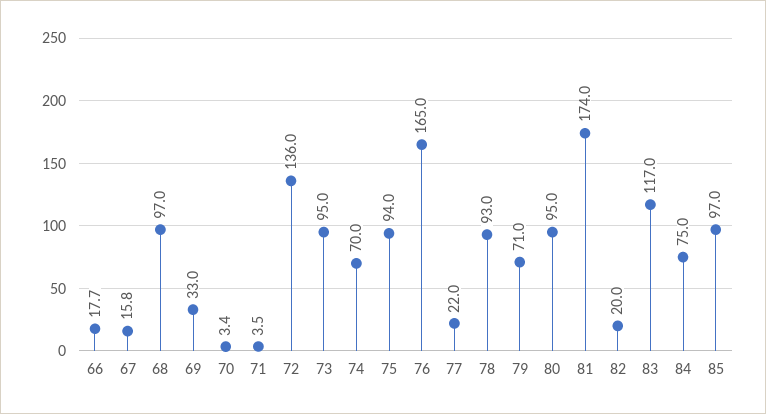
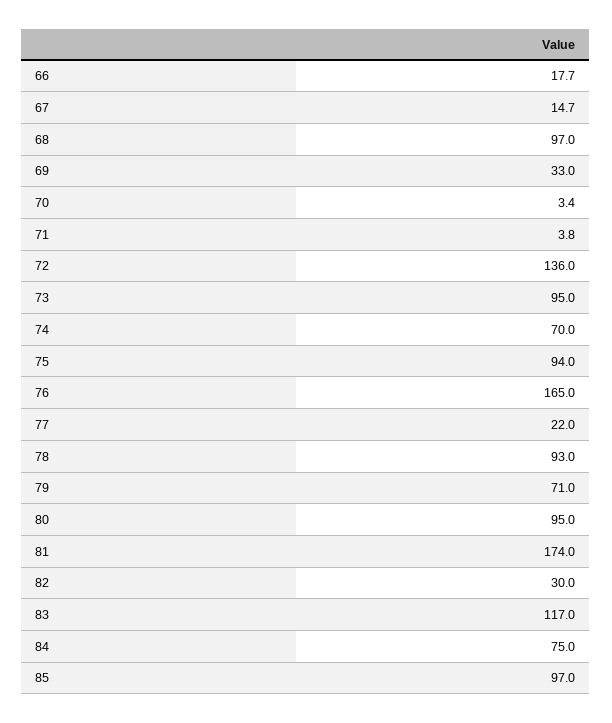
67: 15.8 -> 14.7
71: 3.5 -> 3.8
82: 20 -> 30

